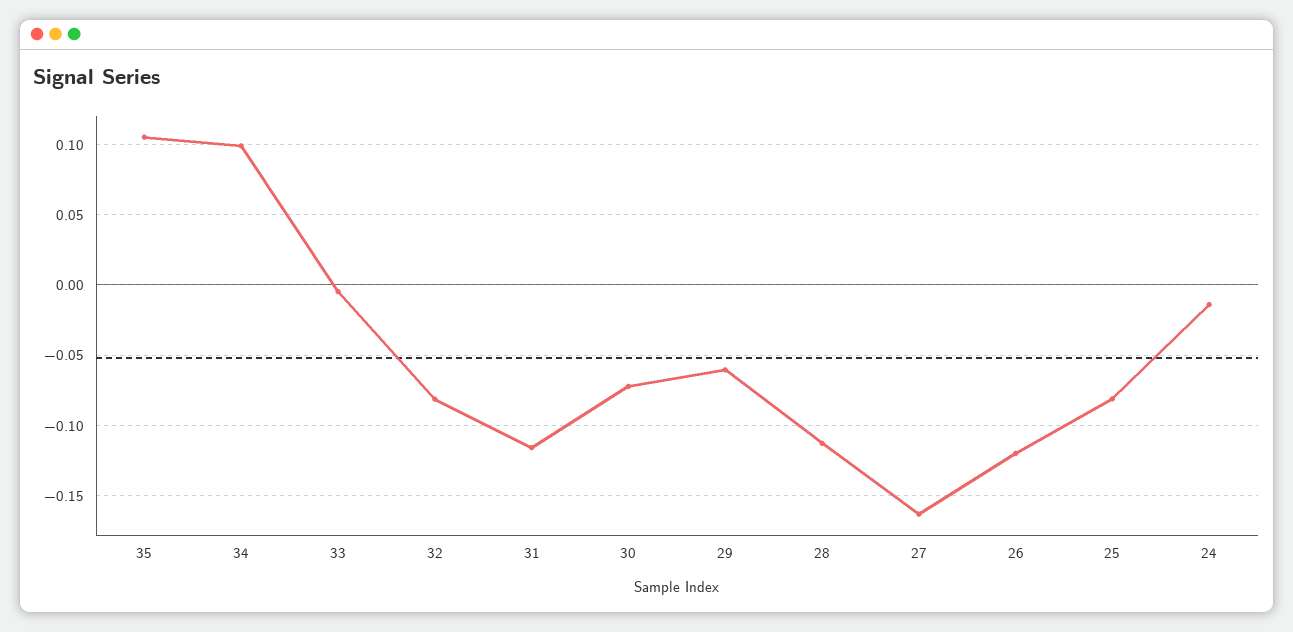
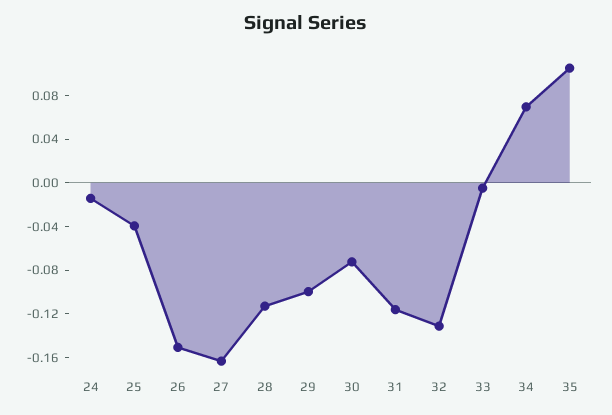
34: 0.1 -> 0.07
32: -0.08 -> -0.13
29: -0.06 -> -0.1
26: -0.12 -> -0.15
25: -0.08 -> -0.04

